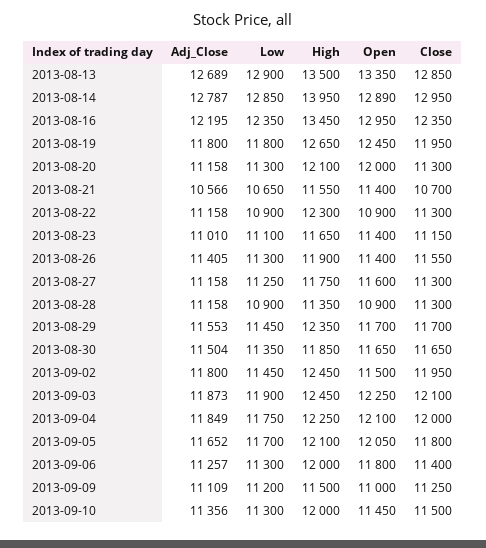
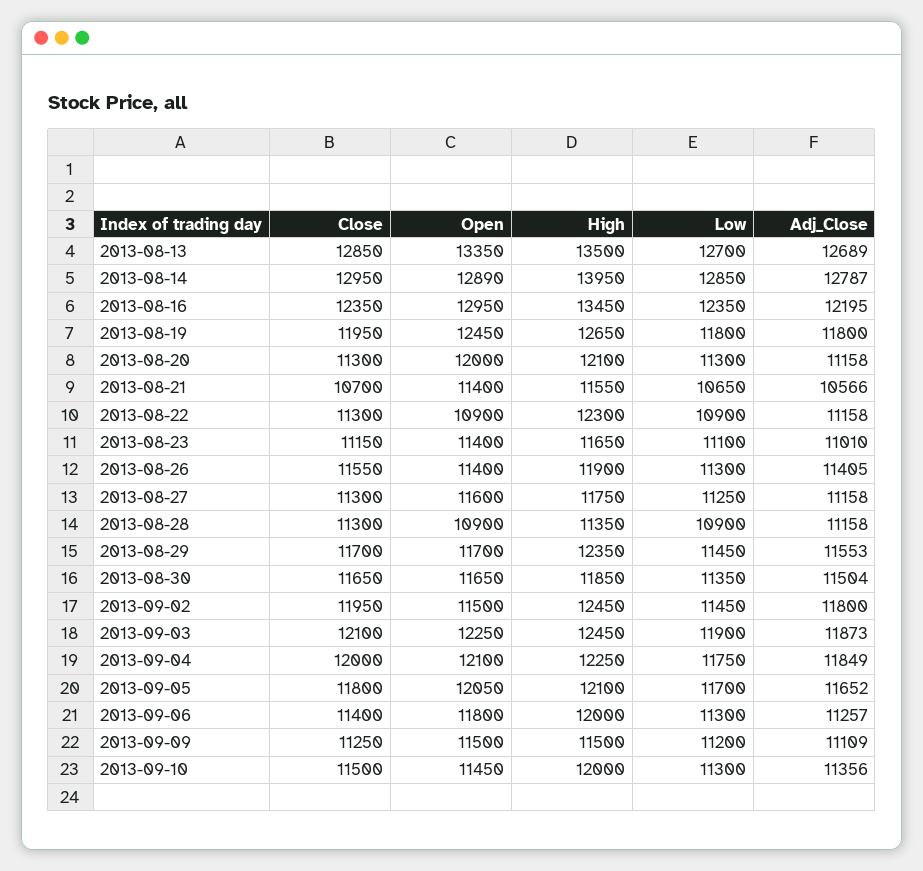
Low, 2013-08-13: 12900 -> 12700
Open, 2013-09-09: 11000 -> 11500

